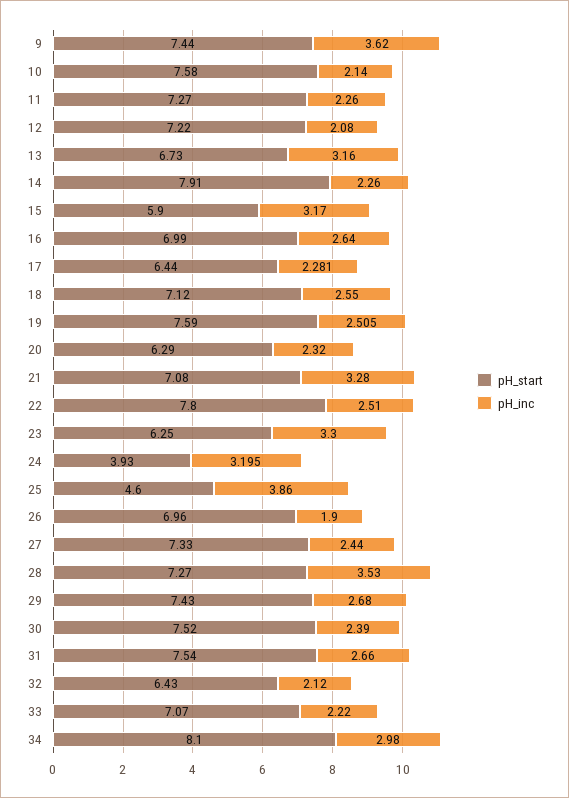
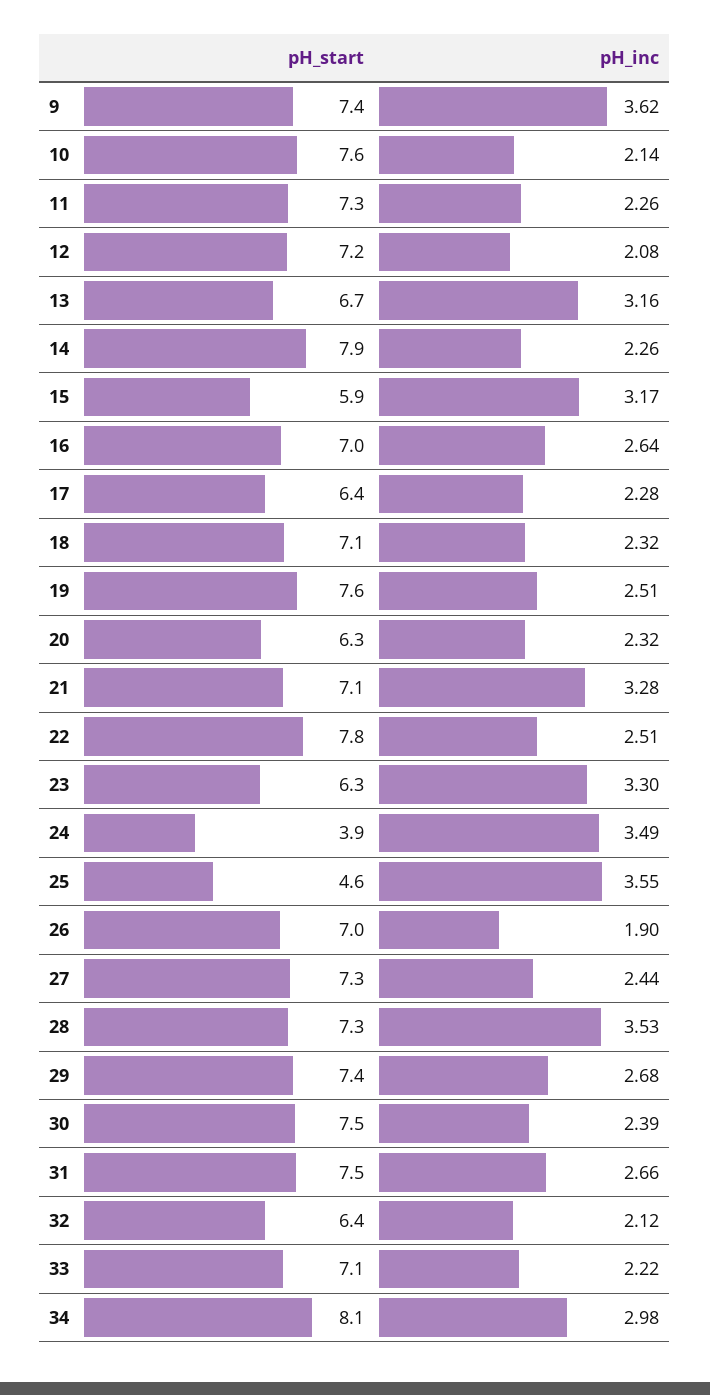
pH_inc, 18: 2.55 -> 2.32
pH_inc, 24: 3.195 -> 3.49
pH_inc, 25: 3.86 -> 3.55

